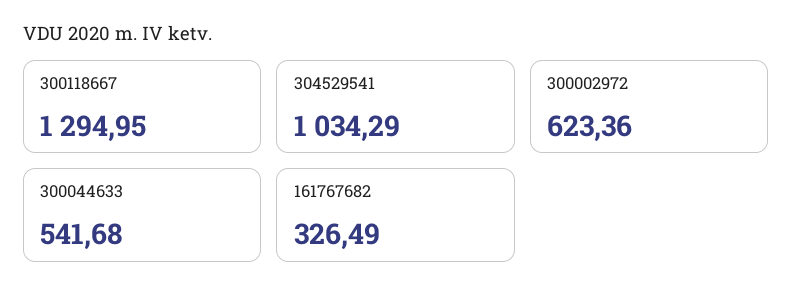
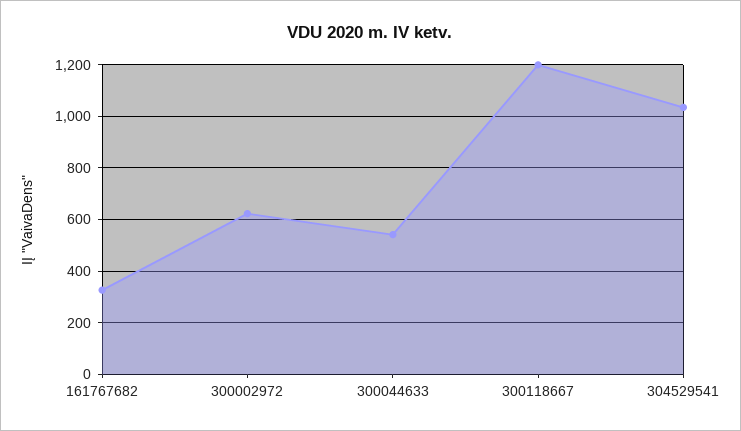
300118667: 1294.95 -> 1200

